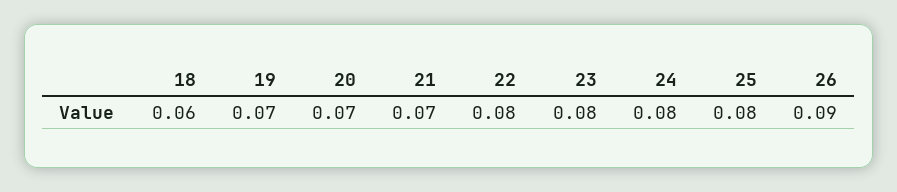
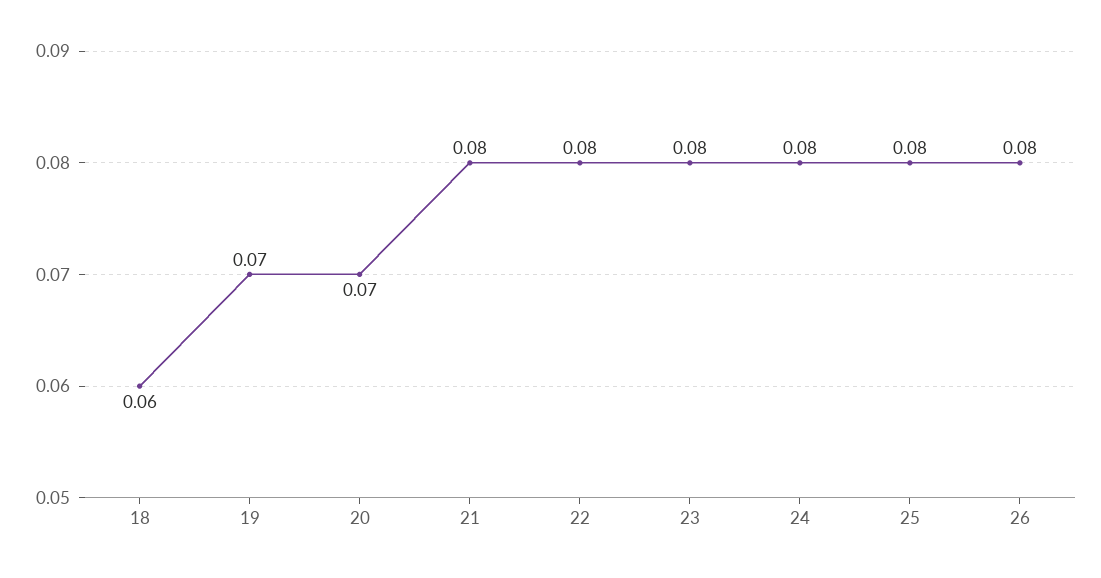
21: 0.07 -> 0.08
26: 0.09 -> 0.08

